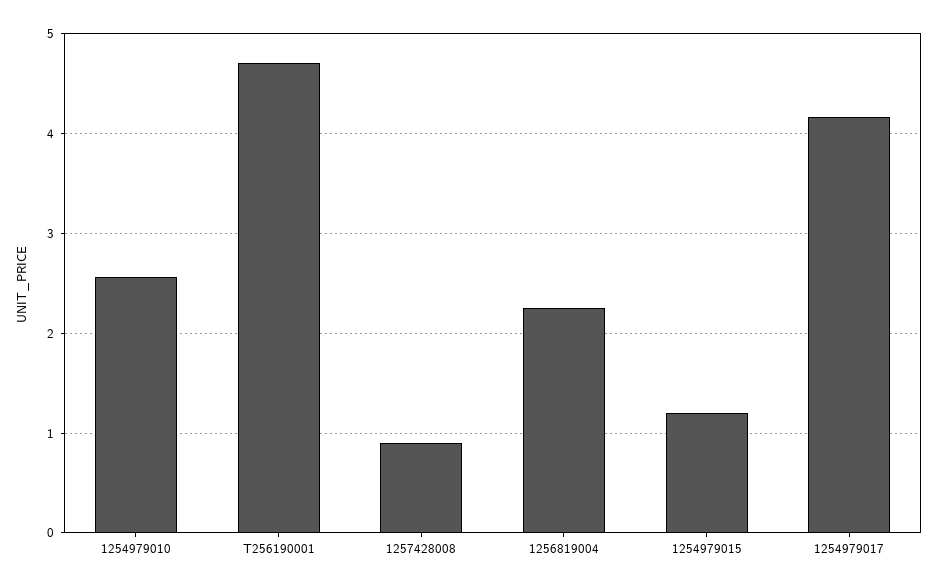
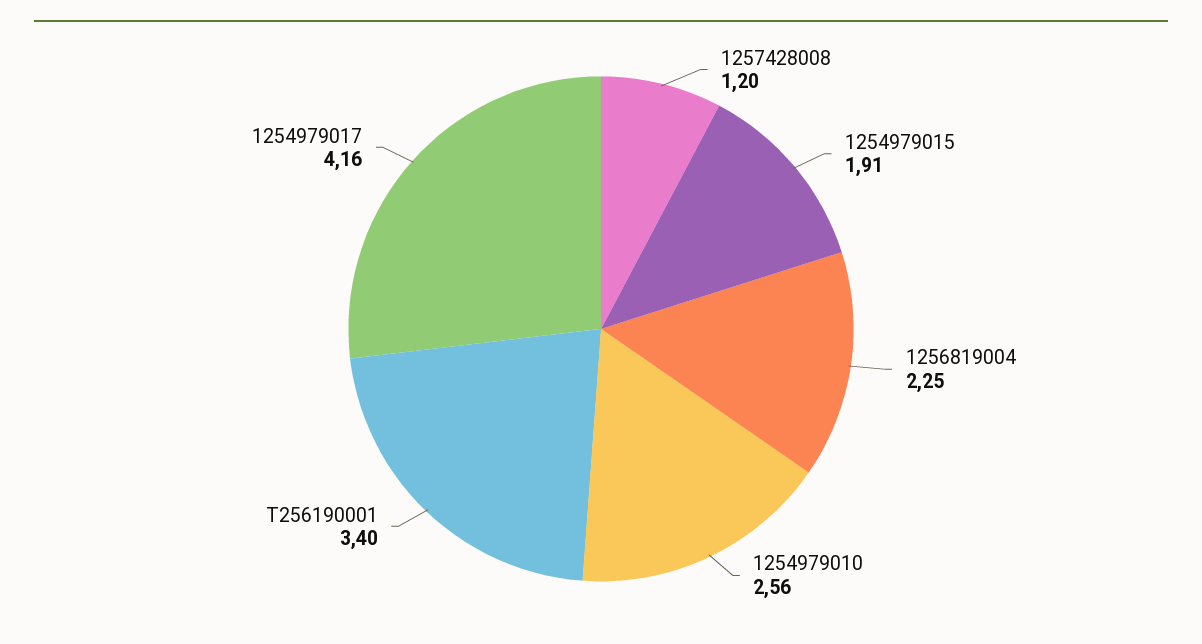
T256190001: 4.7 -> 3.4
1257428008: 0.9 -> 1.2
1254979015: 1.2 -> 1.91

